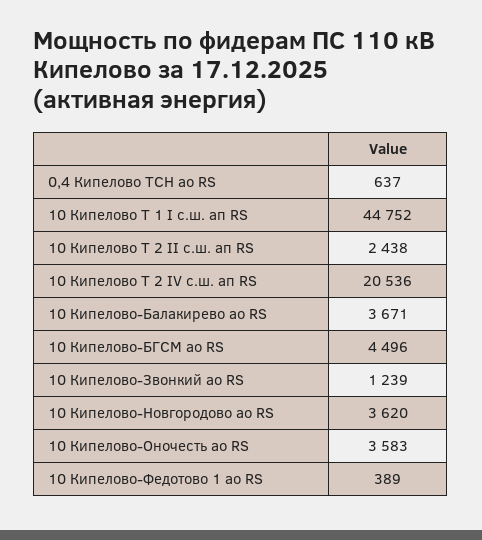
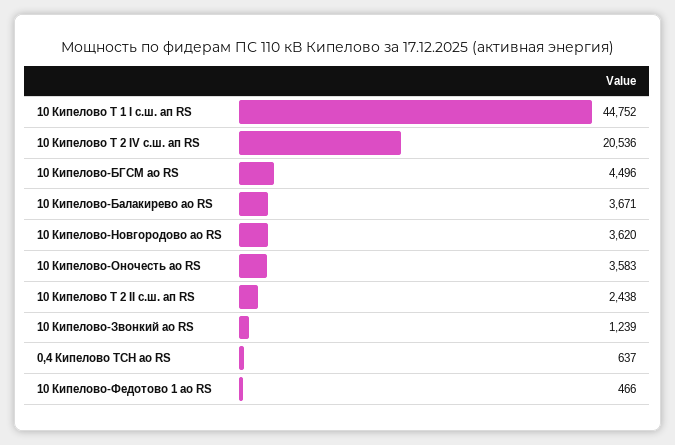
10 Кипелово-Федотово 1 ао RS: 389 -> 466

